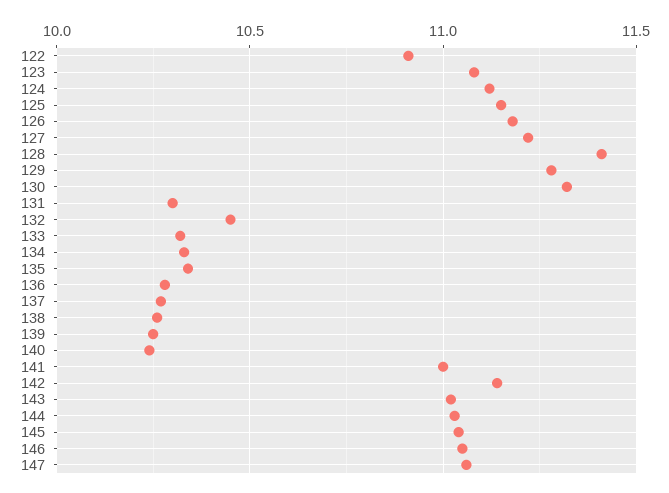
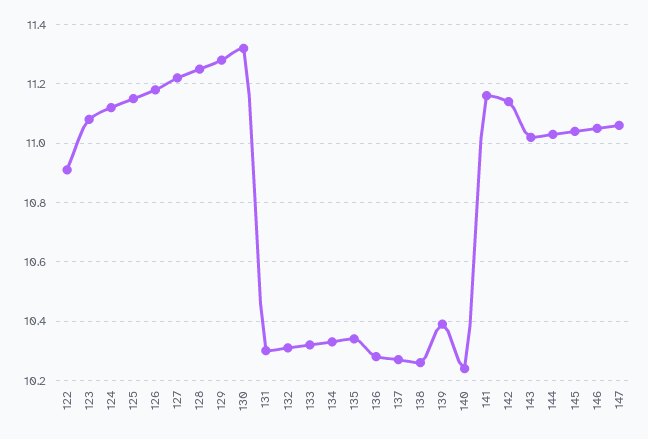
128: 11.4 -> 11.25
132: 10.45 -> 10.3
139: 10.25 -> 10.4
141: 11 -> 11.15

